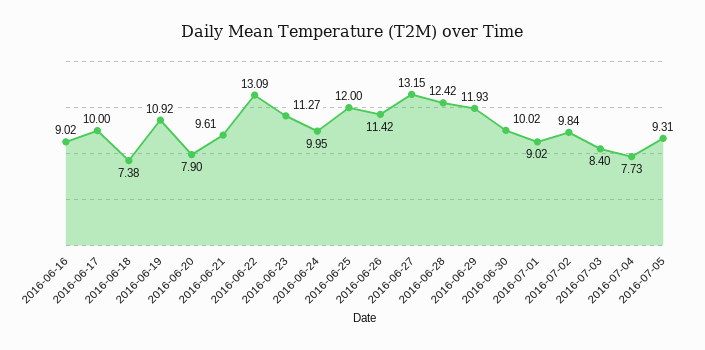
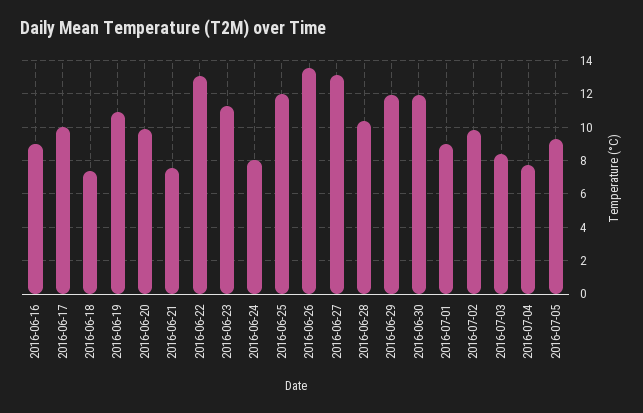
2016-06-20: 7.9 -> 10
2016-06-21: 9.61 -> 7.5
2016-06-24: 9.95 -> 8
2016-06-26: 11.42 -> 13.5
2016-06-28: 12.42 -> 10.5
2016-06-30: 10.02 -> 12

